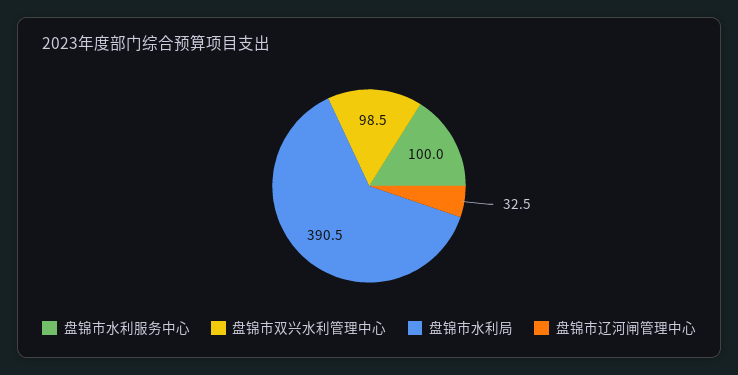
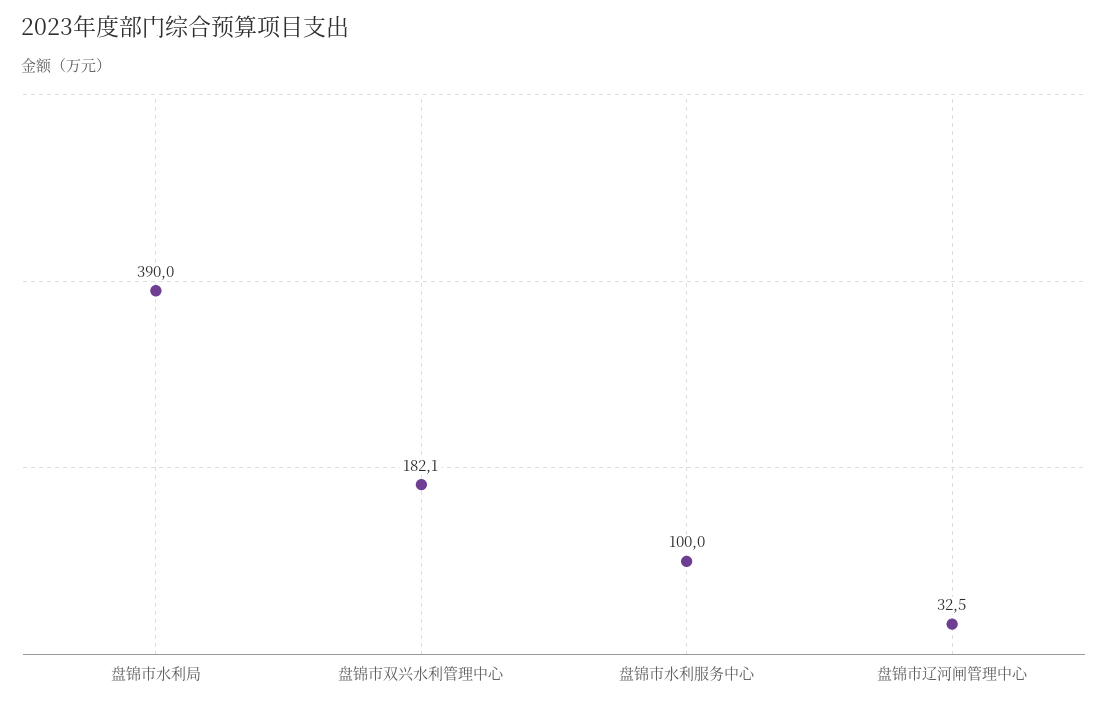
盘锦市双兴水利管理中心: 98.5 -> 182.1
盘锦市水利局: 390.5 -> 390

